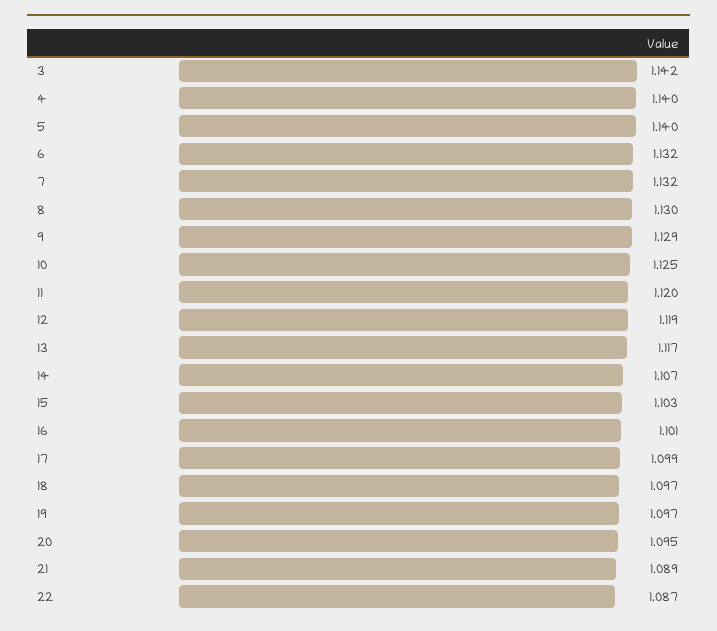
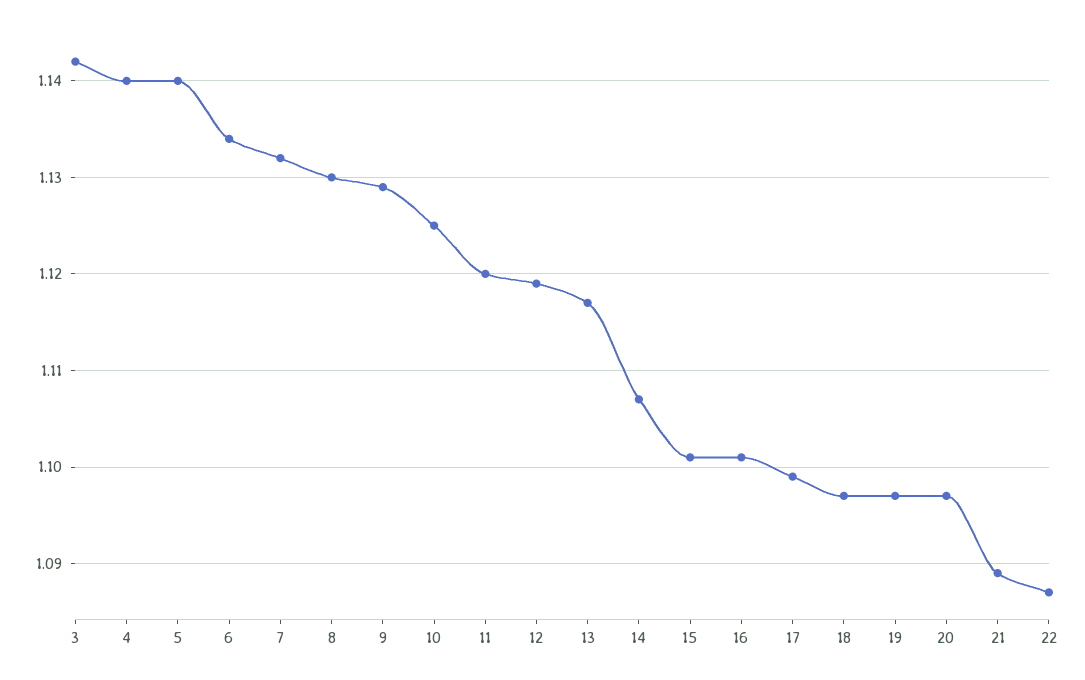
6: 1.132 -> 1.134
15: 1.103 -> 1.101
20: 1.095 -> 1.097

